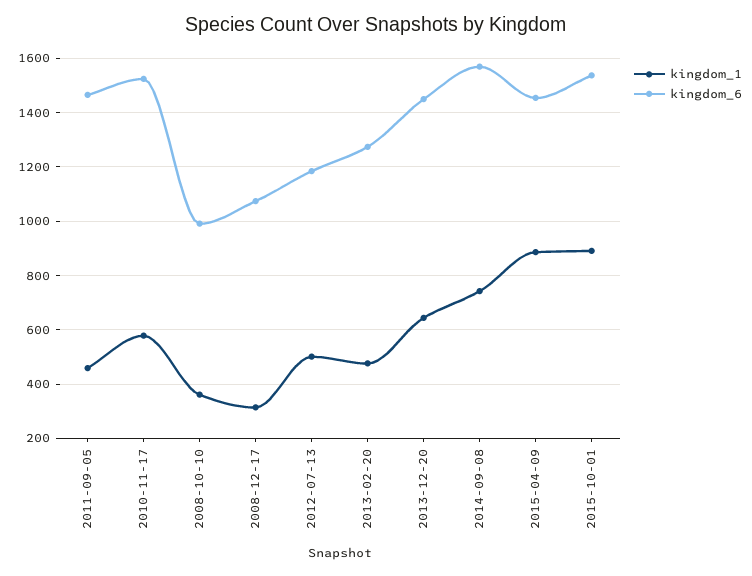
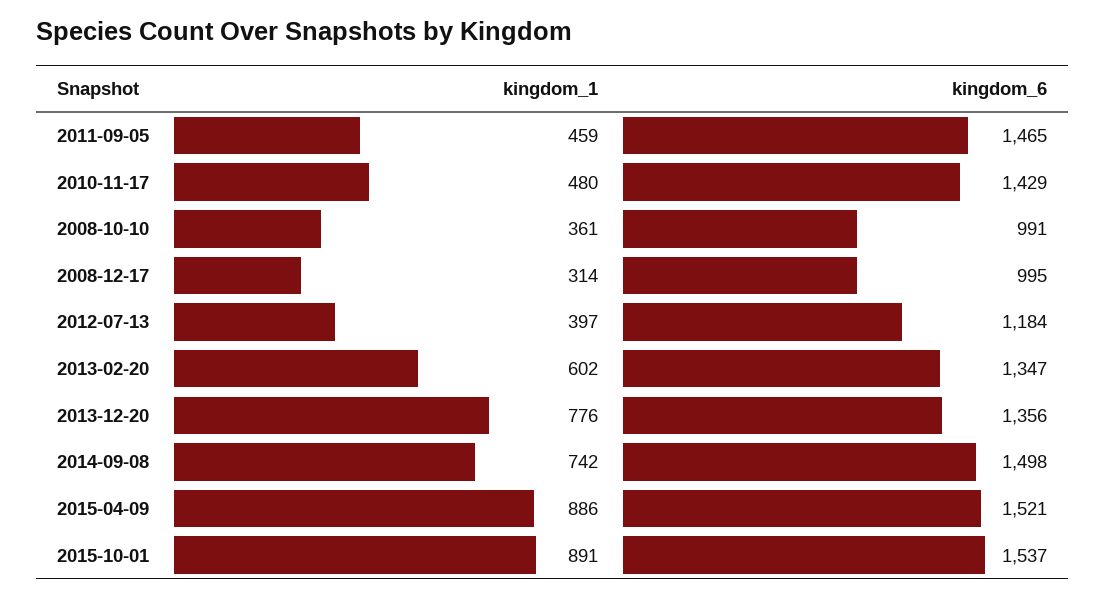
kingdom_1, 2010-11-17: 575 -> 480
kingdom_6, 2010-11-17: 1525 -> 1429
kingdom_6, 2008-12-17: 1075 -> 995
kingdom_1, 2012-07-13: 500 -> 397
kingdom_1, 2013-02-20: 475 -> 602
kingdom_6, 2013-02-20: 1275 -> 1347
kingdom_1, 2013-12-20: 650 -> 776
kingdom_6, 2013-12-20: 1450 -> 1356
kingdom_6, 2014-09-08: 1575 -> 1498
kingdom_6, 2015-04-09: 1450 -> 1521

